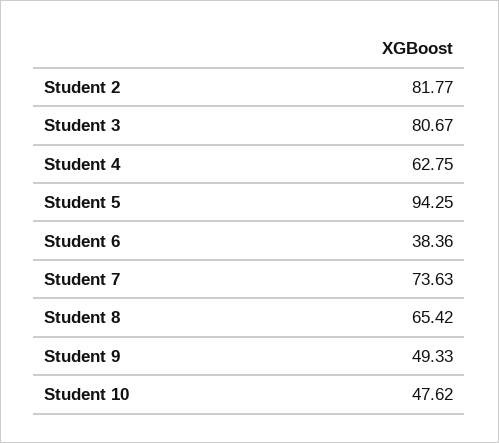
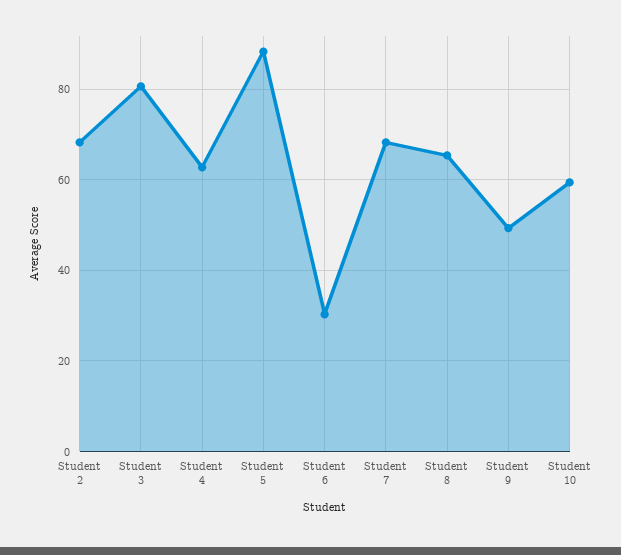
Student 2: 81.77 -> 68
Student 5: 94.25 -> 88
Student 6: 38.36 -> 30
Student 7: 73.63 -> 68
Student 10: 47.62 -> 60

